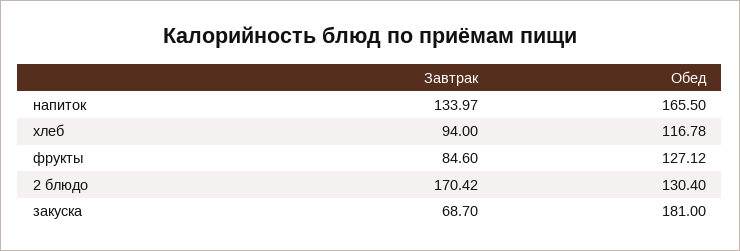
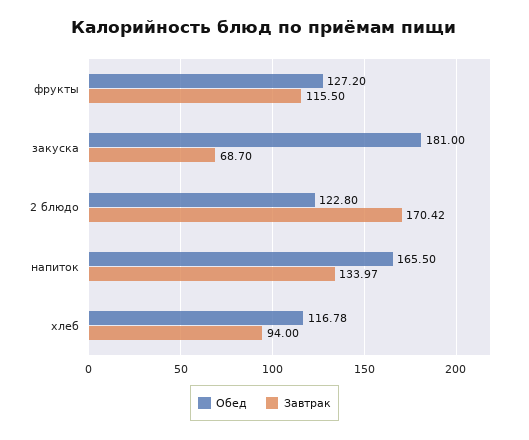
Завтрак, фрукты: 84.6 -> 115.5
Обед, фрукты: 127.12 -> 127.2
Обед, 2 блюдо: 130.4 -> 122.8

